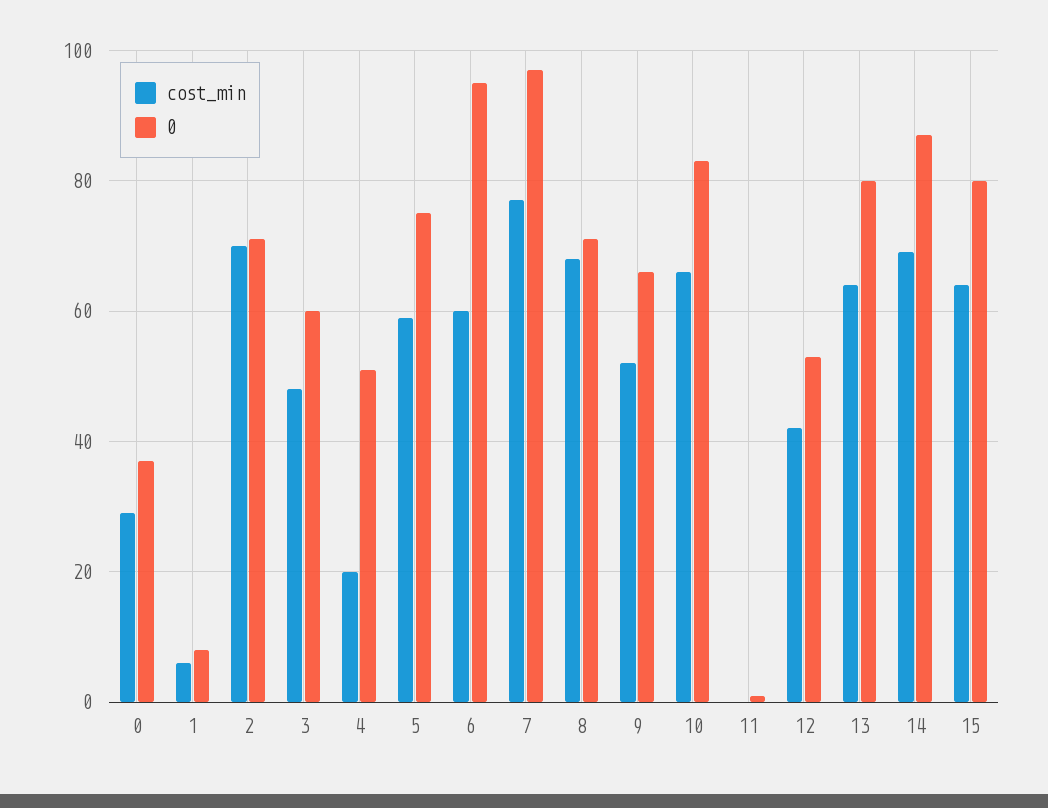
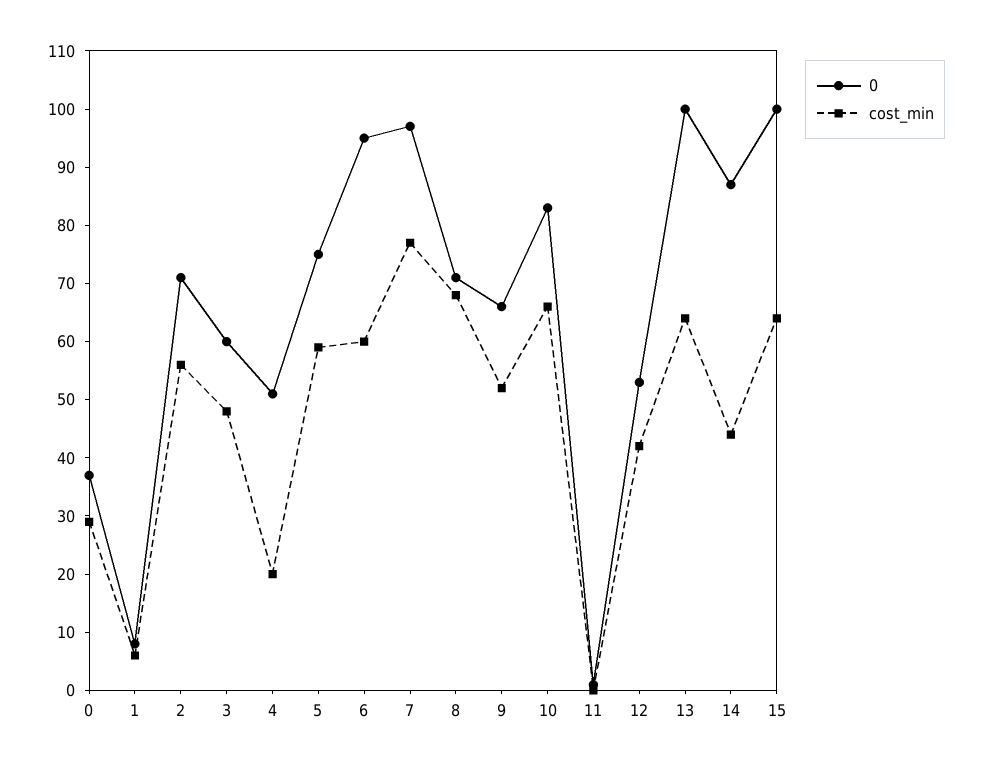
cost_min, 2: 70 -> 55
0, 13: 80 -> 100
cost_min, 14: 70 -> 45
0, 15: 80 -> 100

